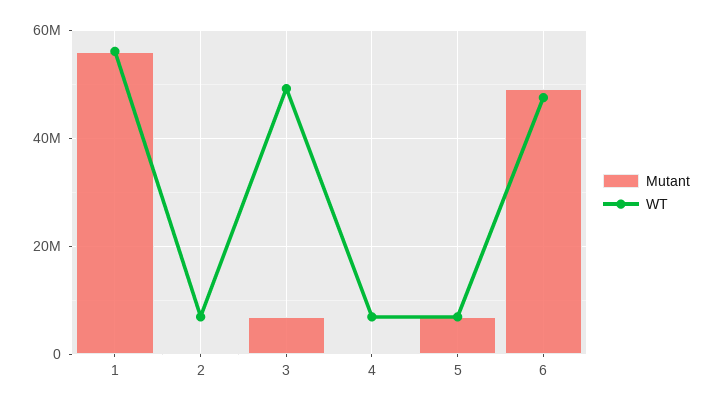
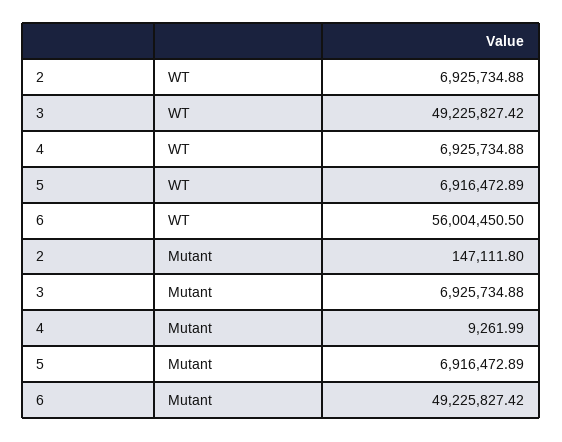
Mutant, 1: 56000000 -> none
WT, 1: 56000000 -> none
WT, 6: 48000000 -> 56004450.5

